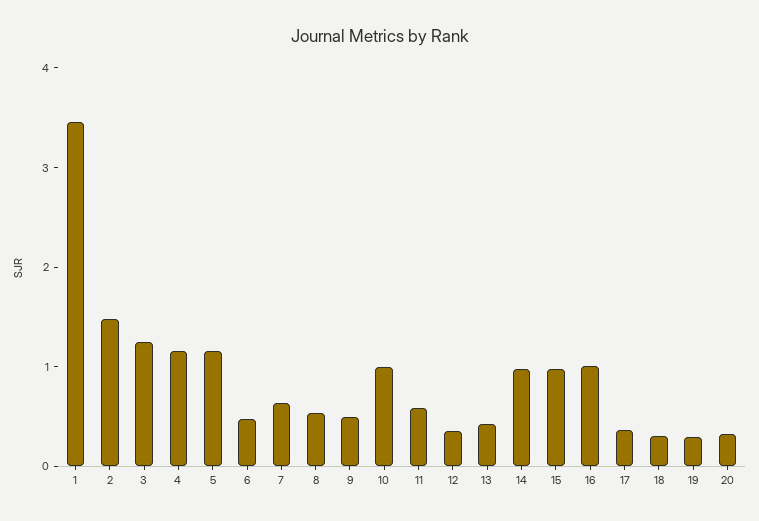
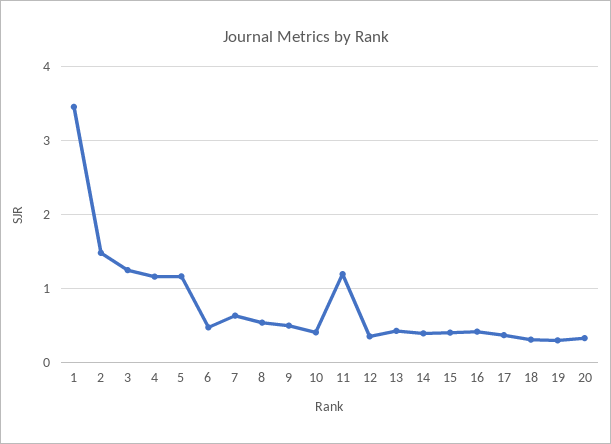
10: 1 -> 0.4
11: 0.6 -> 1.2
14: 1 -> 0.4
15: 1 -> 0.4
16: 1 -> 0.4

